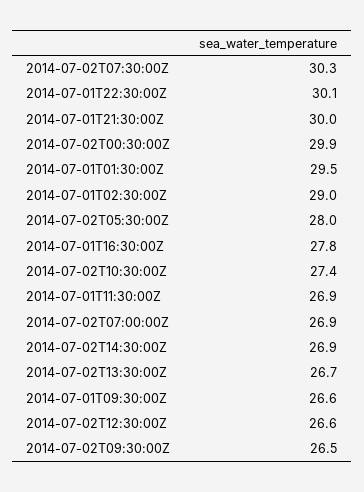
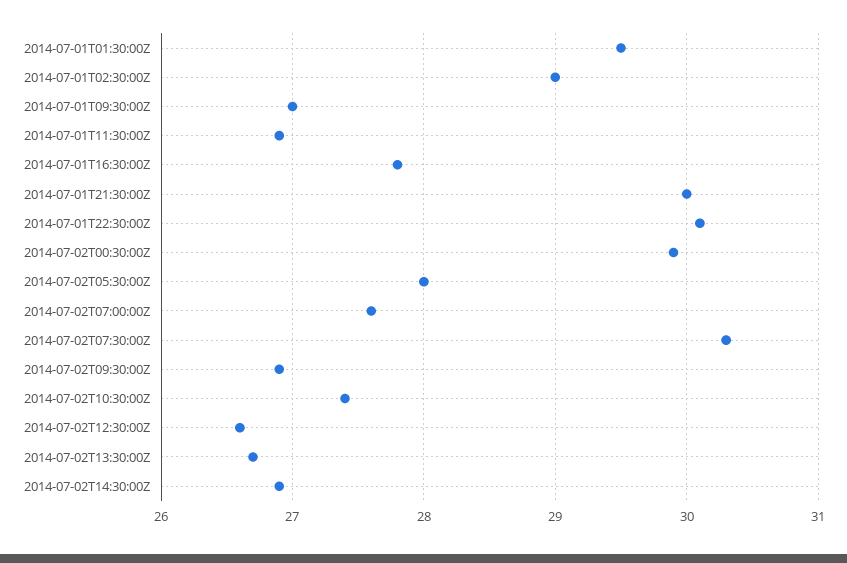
2014-07-02T07:00:00Z: 26.9 -> 27.6
2014-07-01T09:30:00Z: 26.6 -> 27
2014-07-02T09:30:00Z: 26.5 -> 26.9

